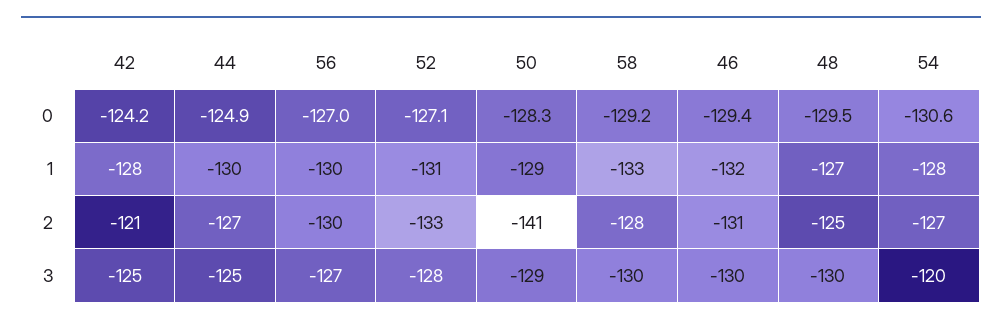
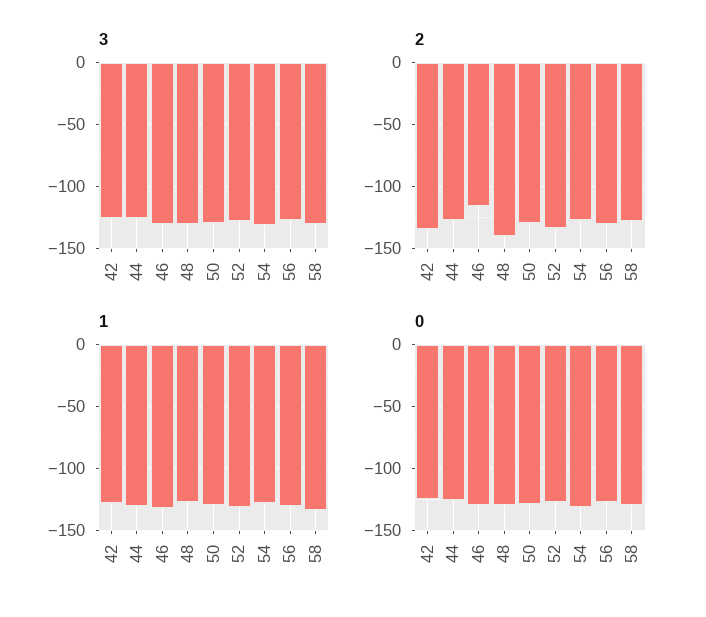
2, 42: -121 -> -135
2, 50: -141 -> -130
2, 46: -131 -> -115
2, 48: -125 -> -140
3, 54: -120 -> -130

